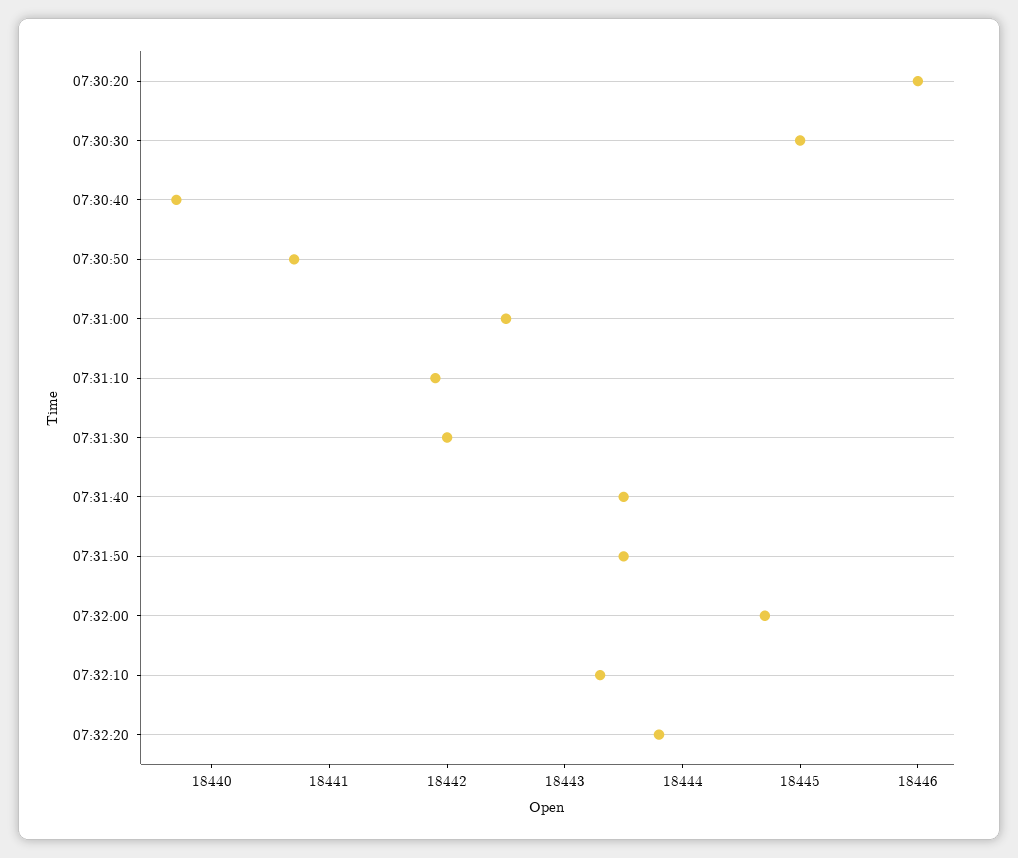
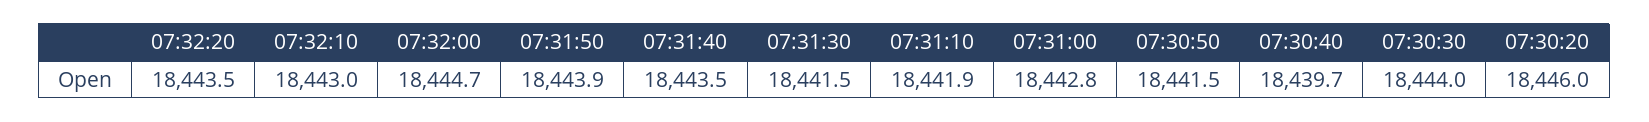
07:30:30: 18445 -> 18444
07:30:50: 18440.7 -> 18441.5
07:31:00: 18442.5 -> 18442.8
07:31:30: 18442 -> 18441.5
07:31:50: 18443.5 -> 18443.9
07:32:10: 18443.3 -> 18443
07:32:20: 18443.8 -> 18443.5

